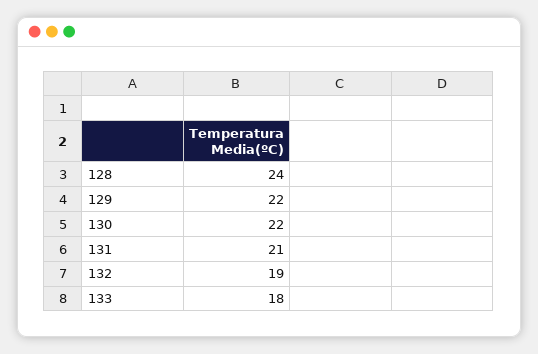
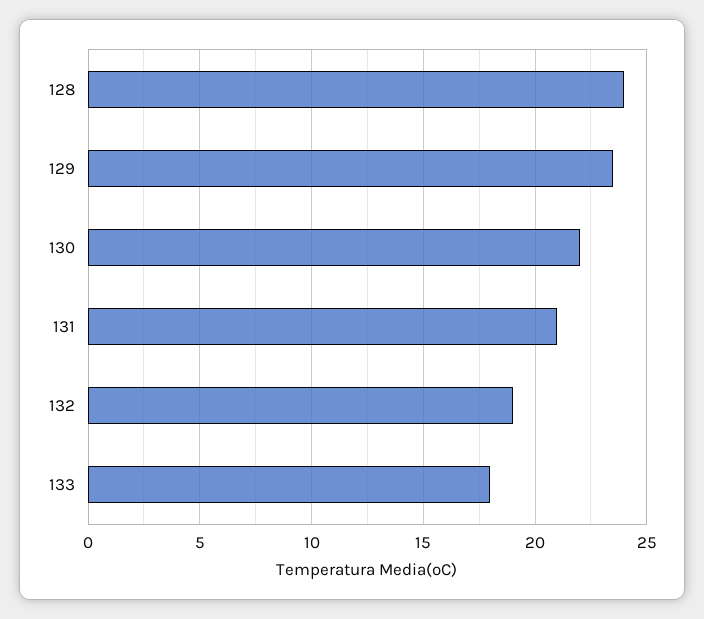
129: 22 -> 23.5

